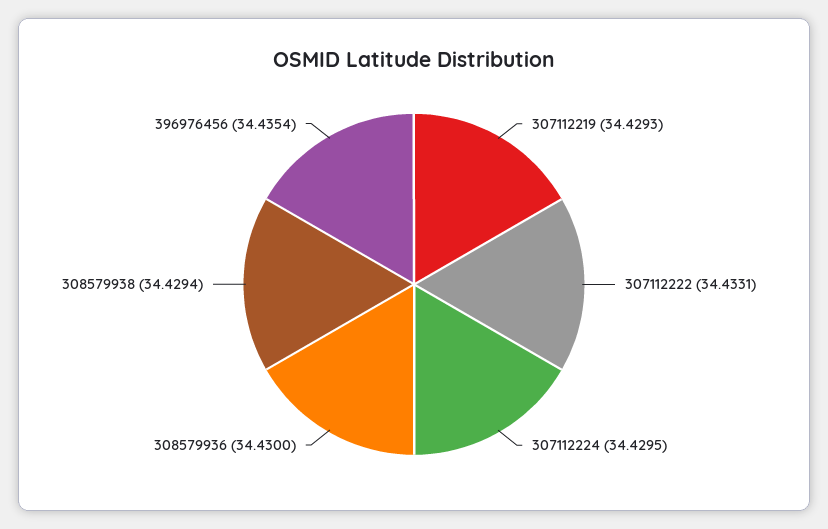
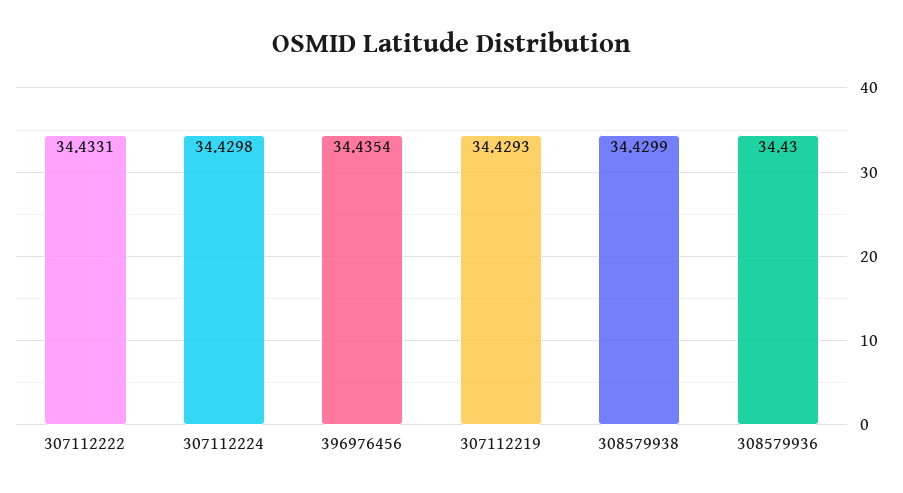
307112224: 34.4295 -> 34.4298
308579938: 34.4294 -> 34.4299

